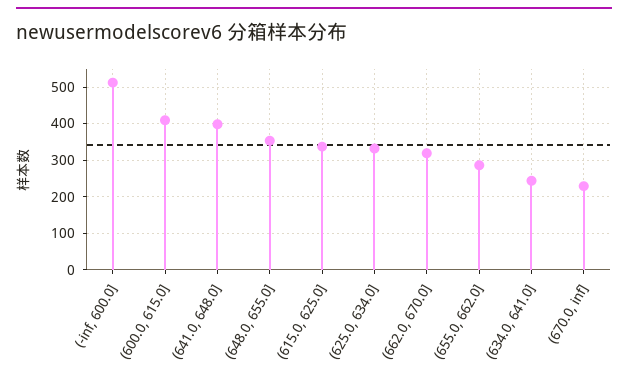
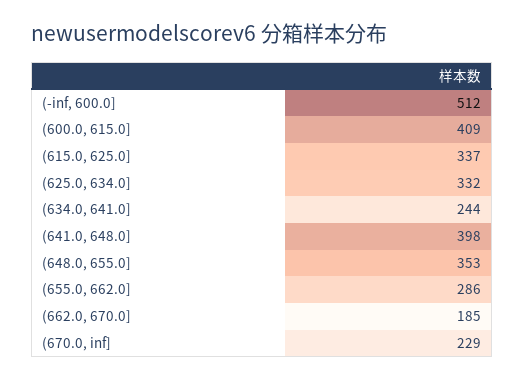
(662.0, 670.0]: 320 -> 185

